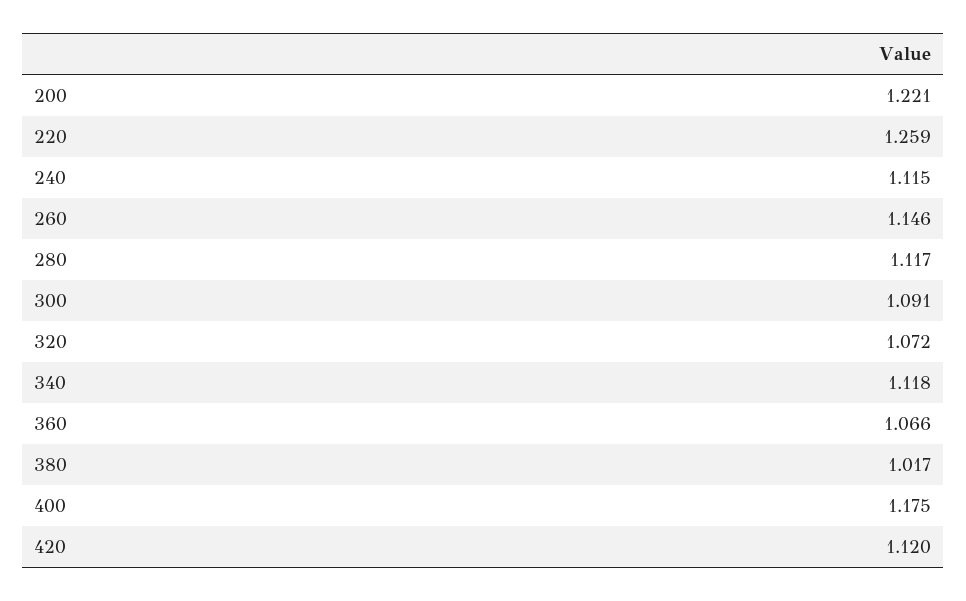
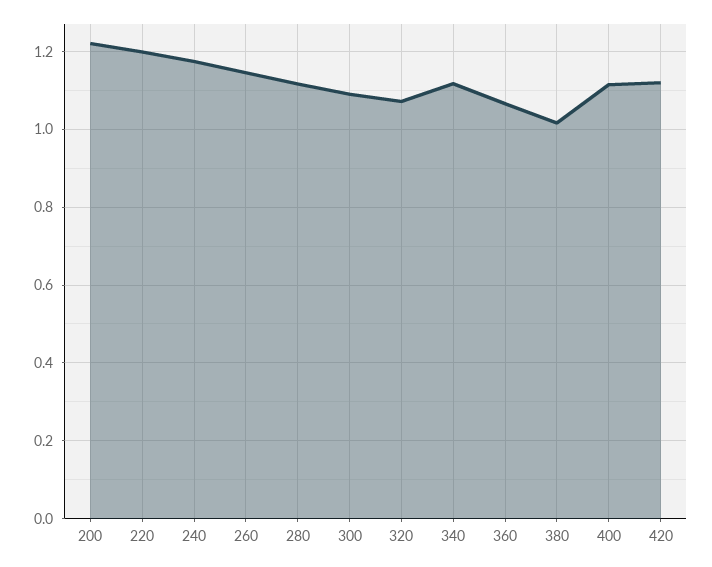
220: 1.259 -> 1.2
240: 1.115 -> 1.18
400: 1.175 -> 1.12

